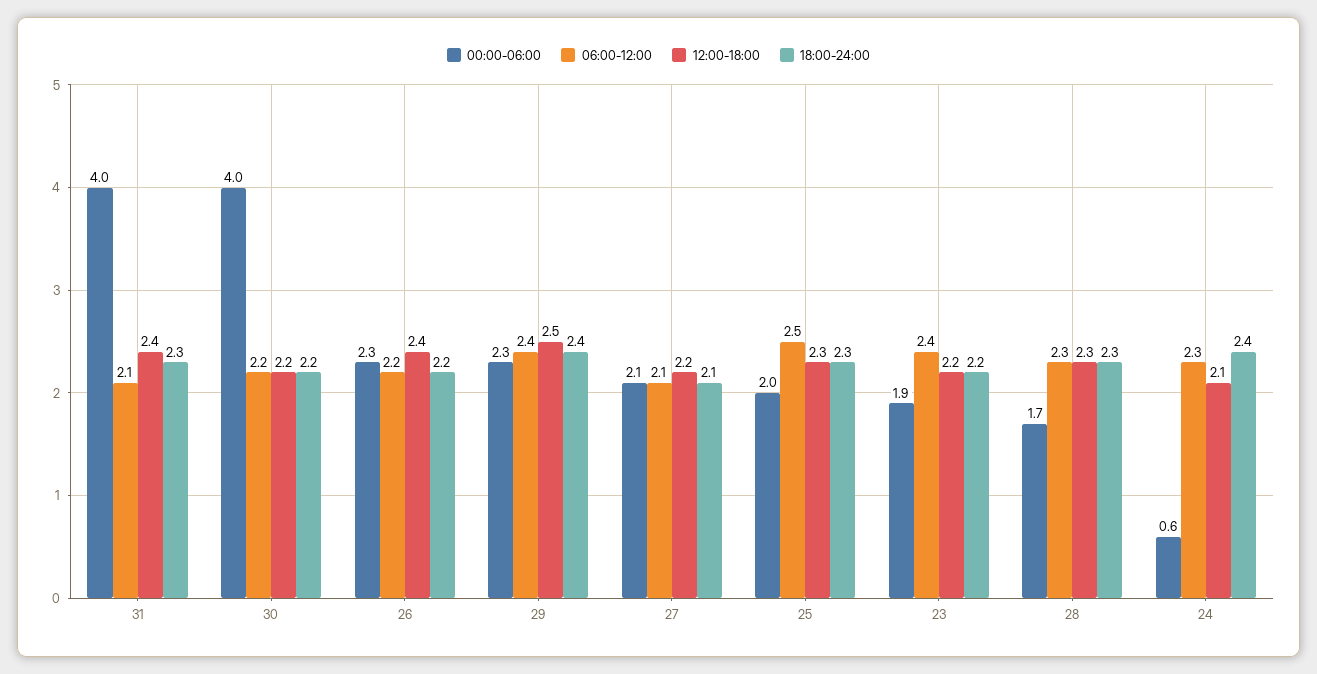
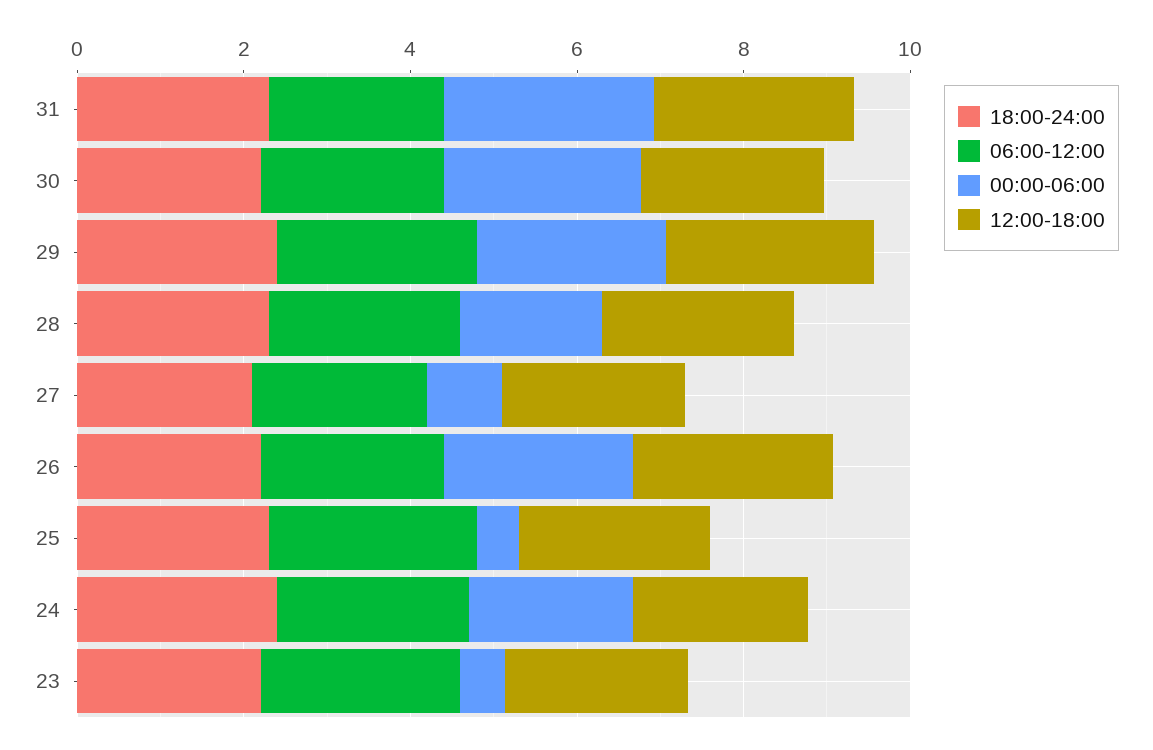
00:00-06:00, 31: 4 -> 2.5
00:00-06:00, 30: 4 -> 2.5
00:00-06:00, 27: 2.1 -> 1
00:00-06:00, 25: 2 -> 0.5
00:00-06:00, 23: 1.9 -> 0.5
00:00-06:00, 24: 0.6 -> 2

